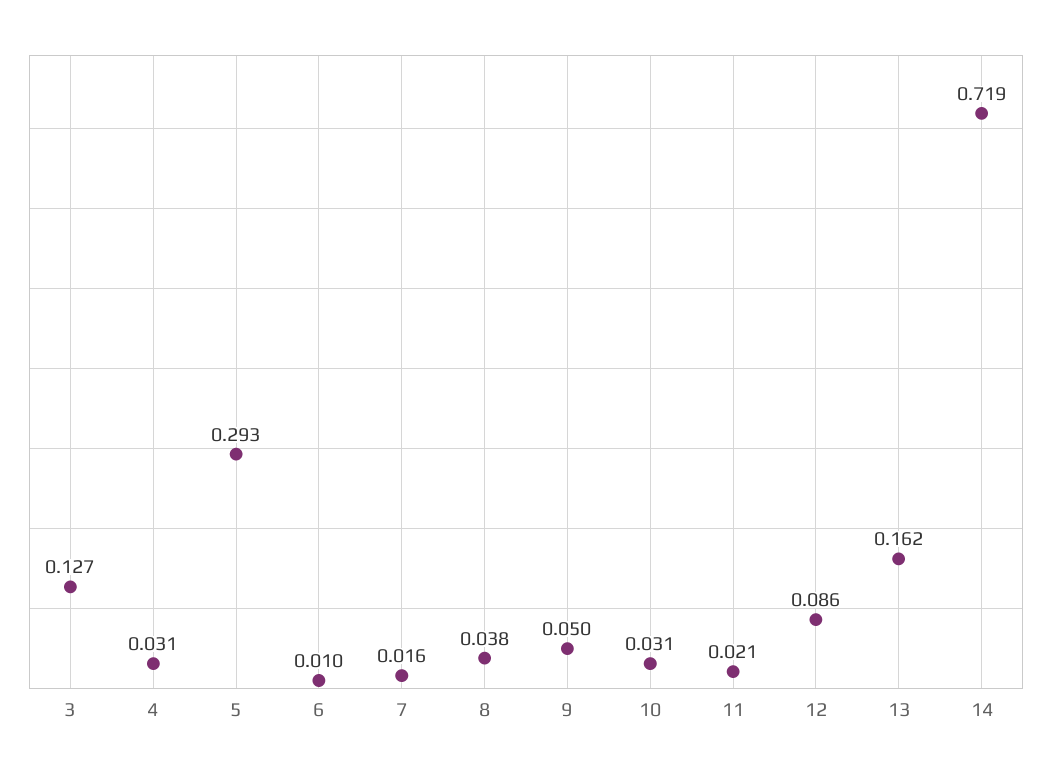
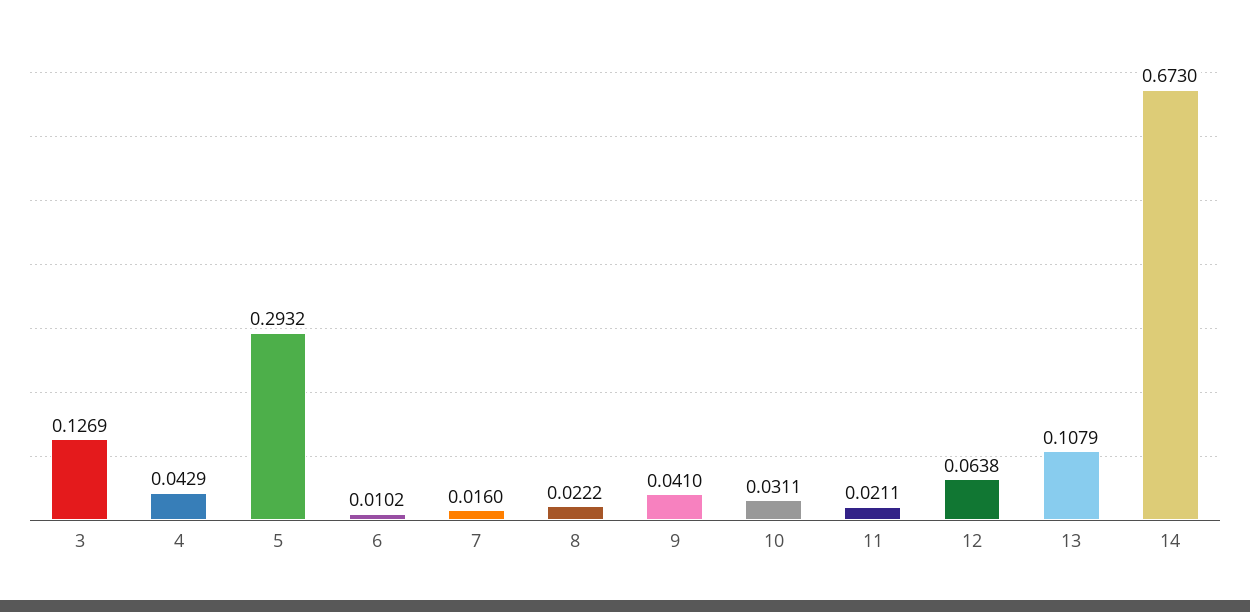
4: 0.031 -> 0.0429
8: 0.038 -> 0.0222
9: 0.05 -> 0.041
12: 0.086 -> 0.0638
13: 0.162 -> 0.1079
14: 0.719 -> 0.673

